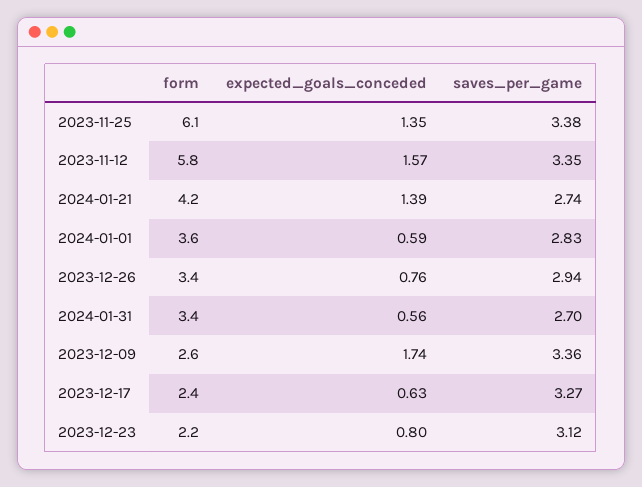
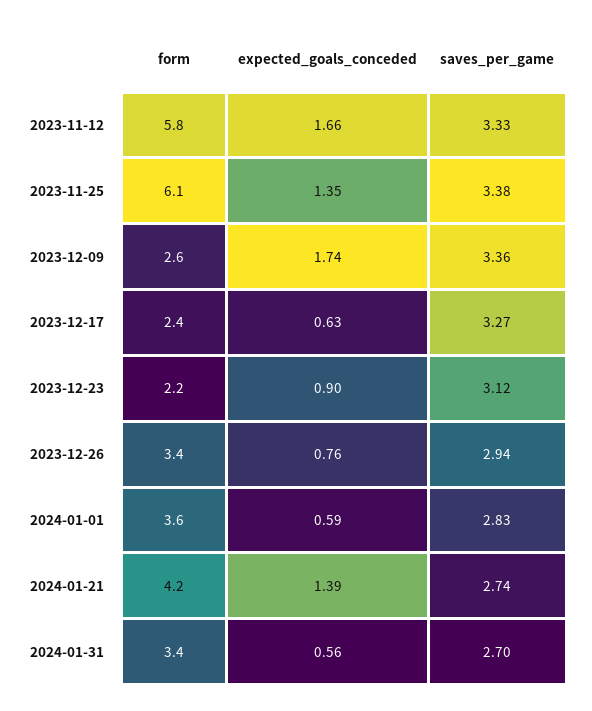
expected_goals_conceded, 2023-11-12: 1.57 -> 1.66
saves_per_game, 2023-11-12: 3.35 -> 3.33
expected_goals_conceded, 2023-12-23: 0.8 -> 0.9

